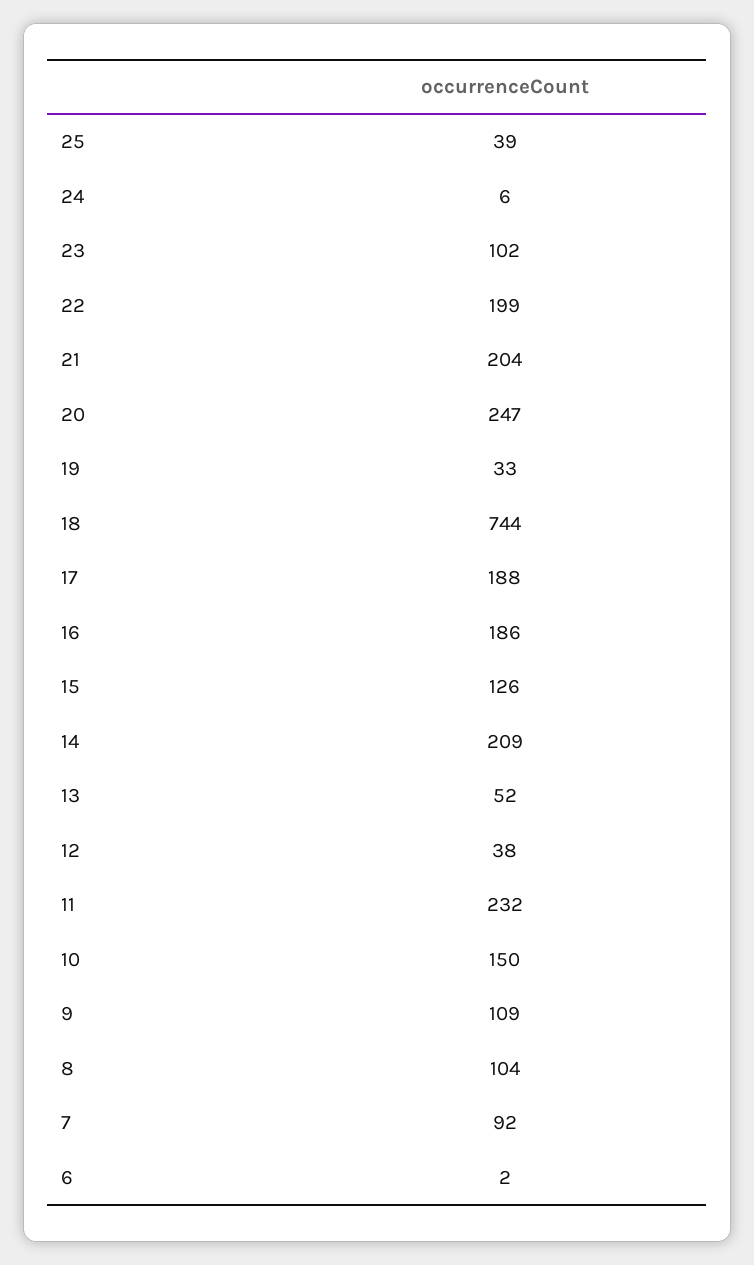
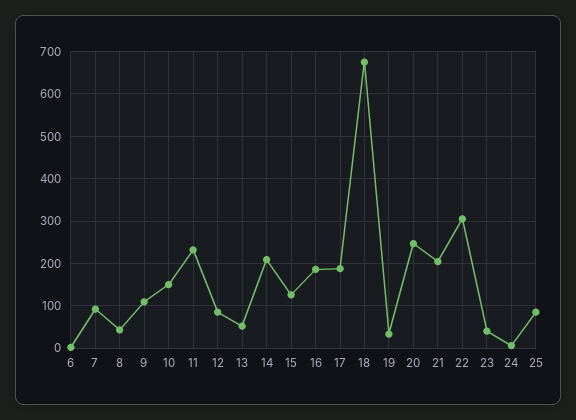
25: 39 -> 80
23: 102 -> 40
22: 199 -> 300
18: 744 -> 680
12: 38 -> 80
8: 104 -> 40

